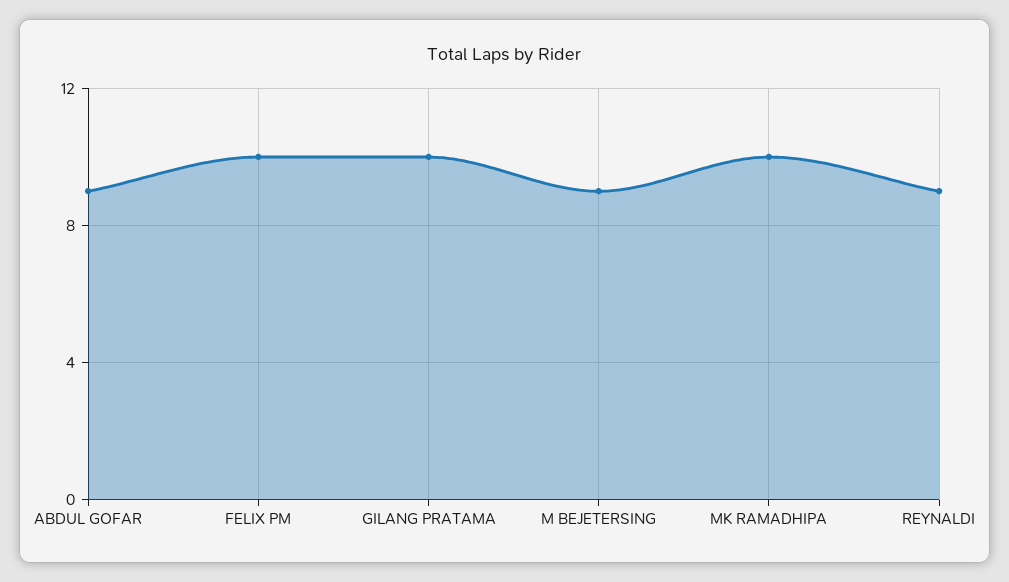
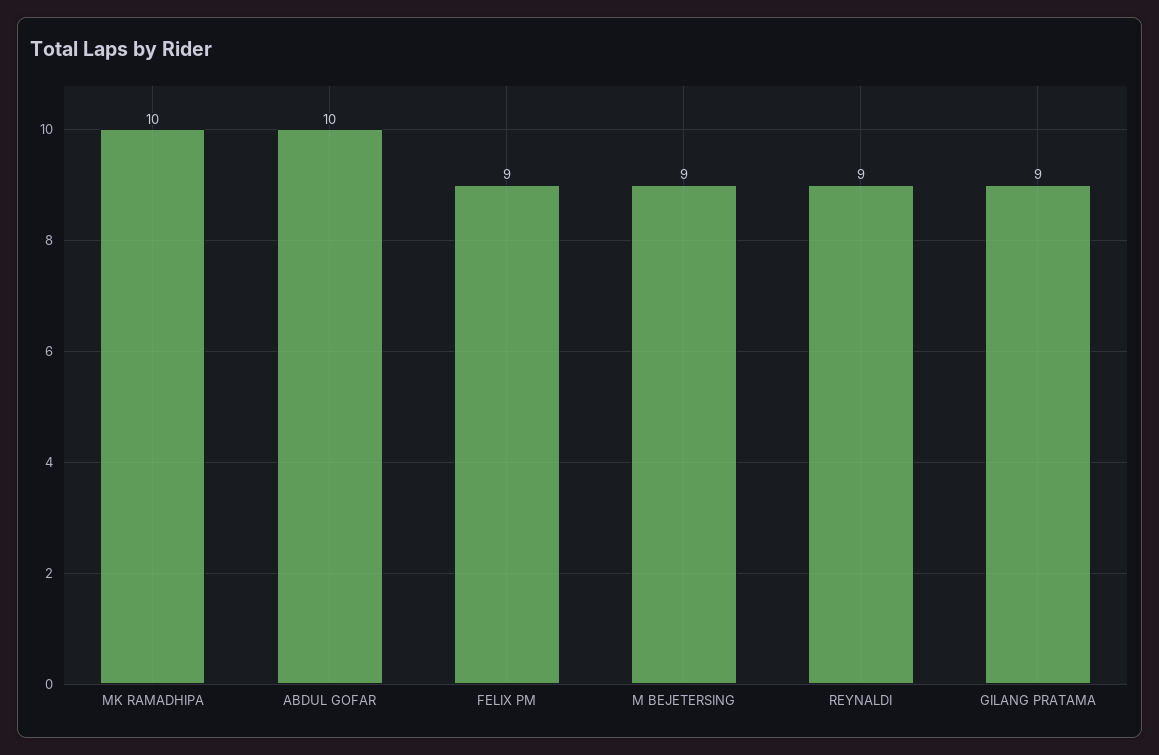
ABDUL GOFAR: 9 -> 10
FELIX PM: 10 -> 9
GILANG PRATAMA: 10 -> 9

